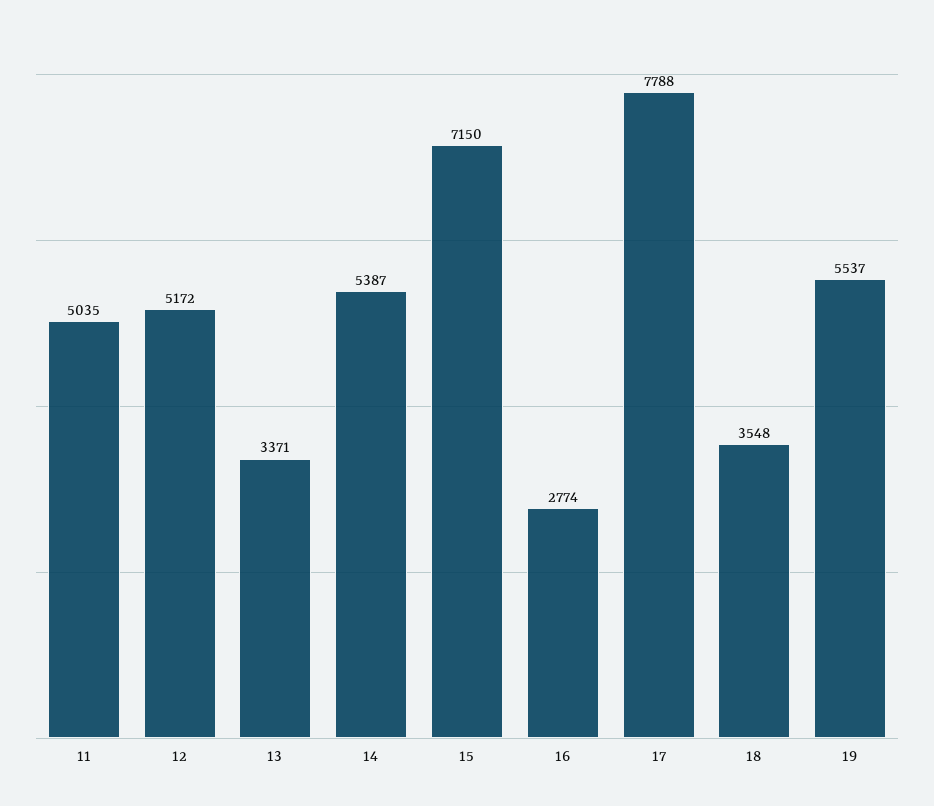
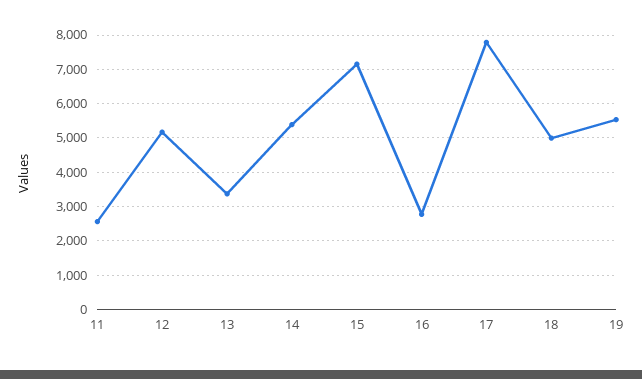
11: 5035 -> 2600
18: 3548 -> 5000

